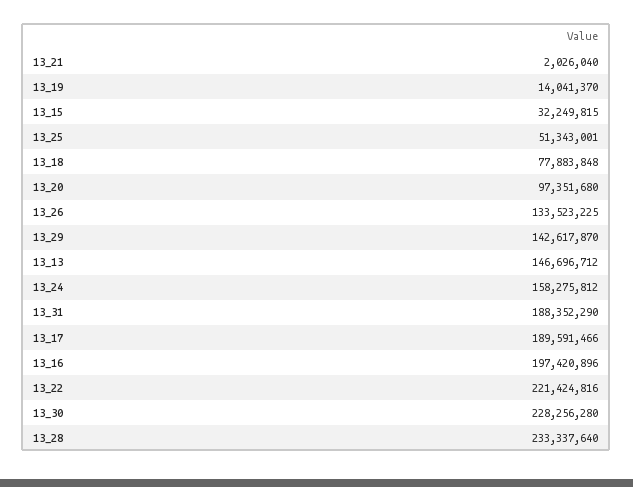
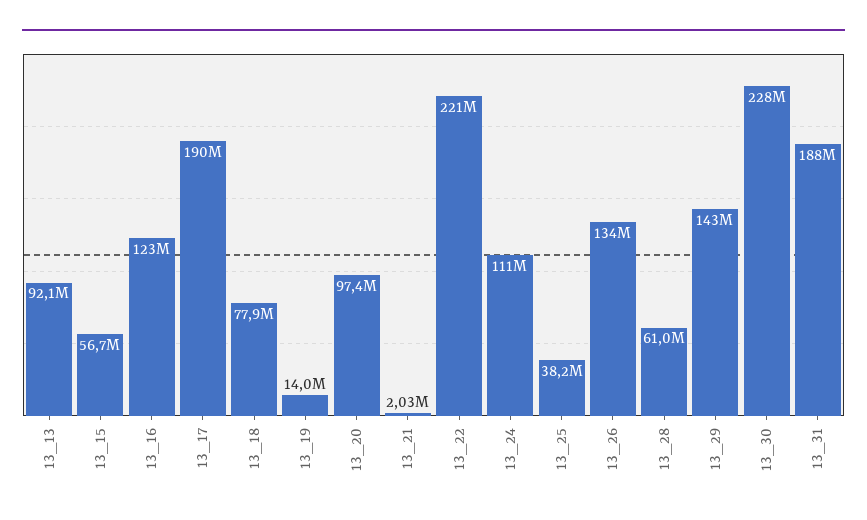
13_15: 32249815 -> 56700000
13_25: 51343001 -> 38200000
13_13: 146696712 -> 92100000
13_24: 158275812 -> 111000000
13_16: 197420896 -> 123000000
13_28: 233337640 -> 61000000

